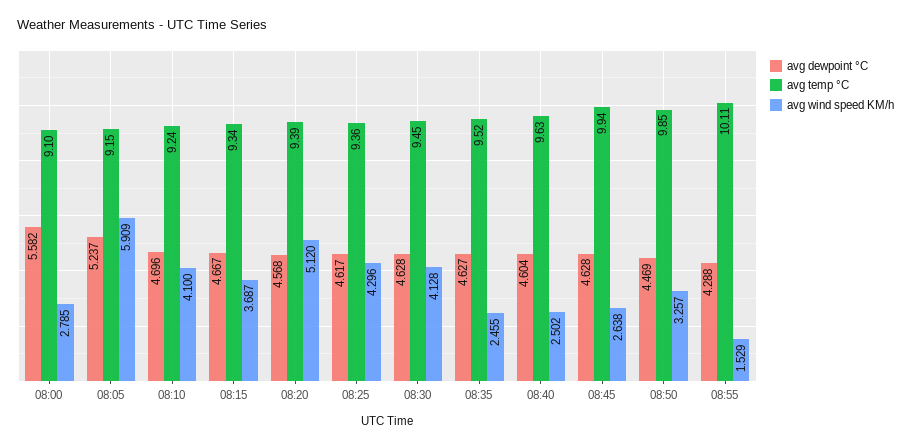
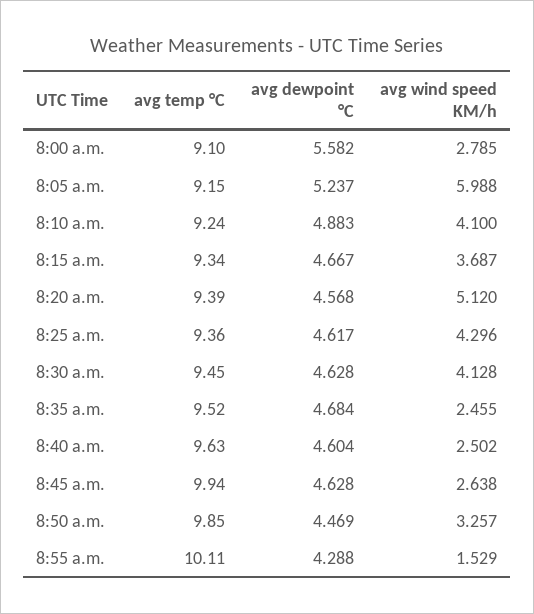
avg wind speed KM/h, 08:05: 5.909 -> 5.988
avg dewpoint °C, 08:10: 4.696 -> 4.883
avg dewpoint °C, 08:35: 4.627 -> 4.684

